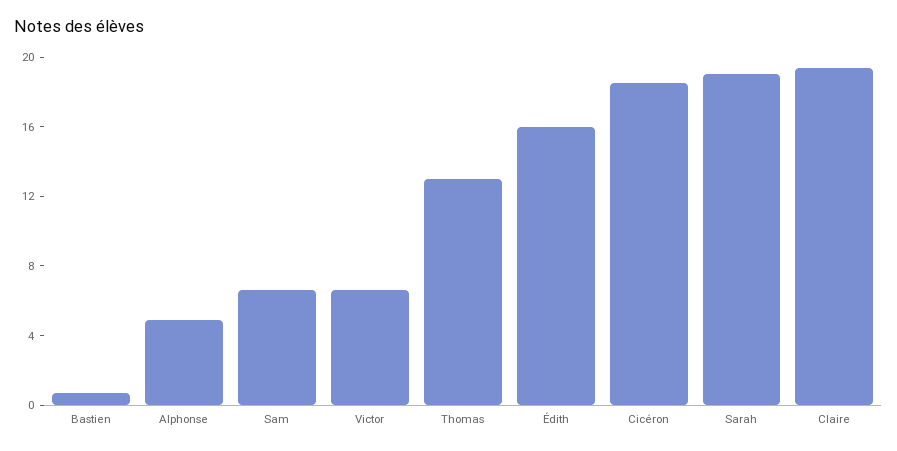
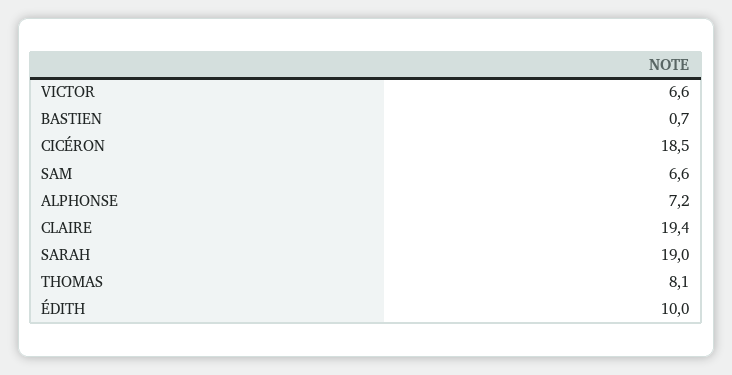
Alphonse: 5 -> 7.2
Thomas: 13 -> 8.1
Édith: 16 -> 10

